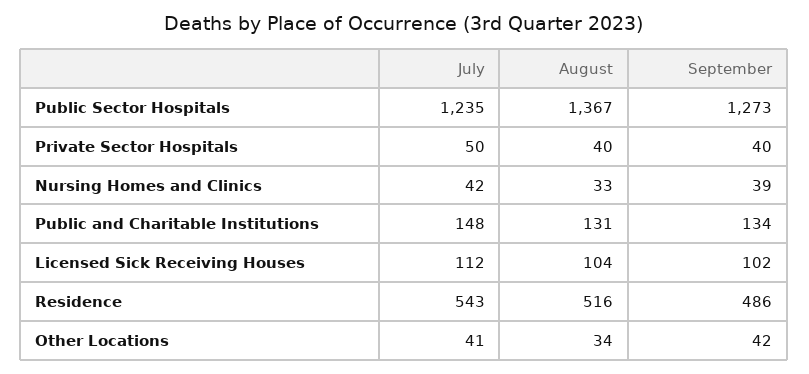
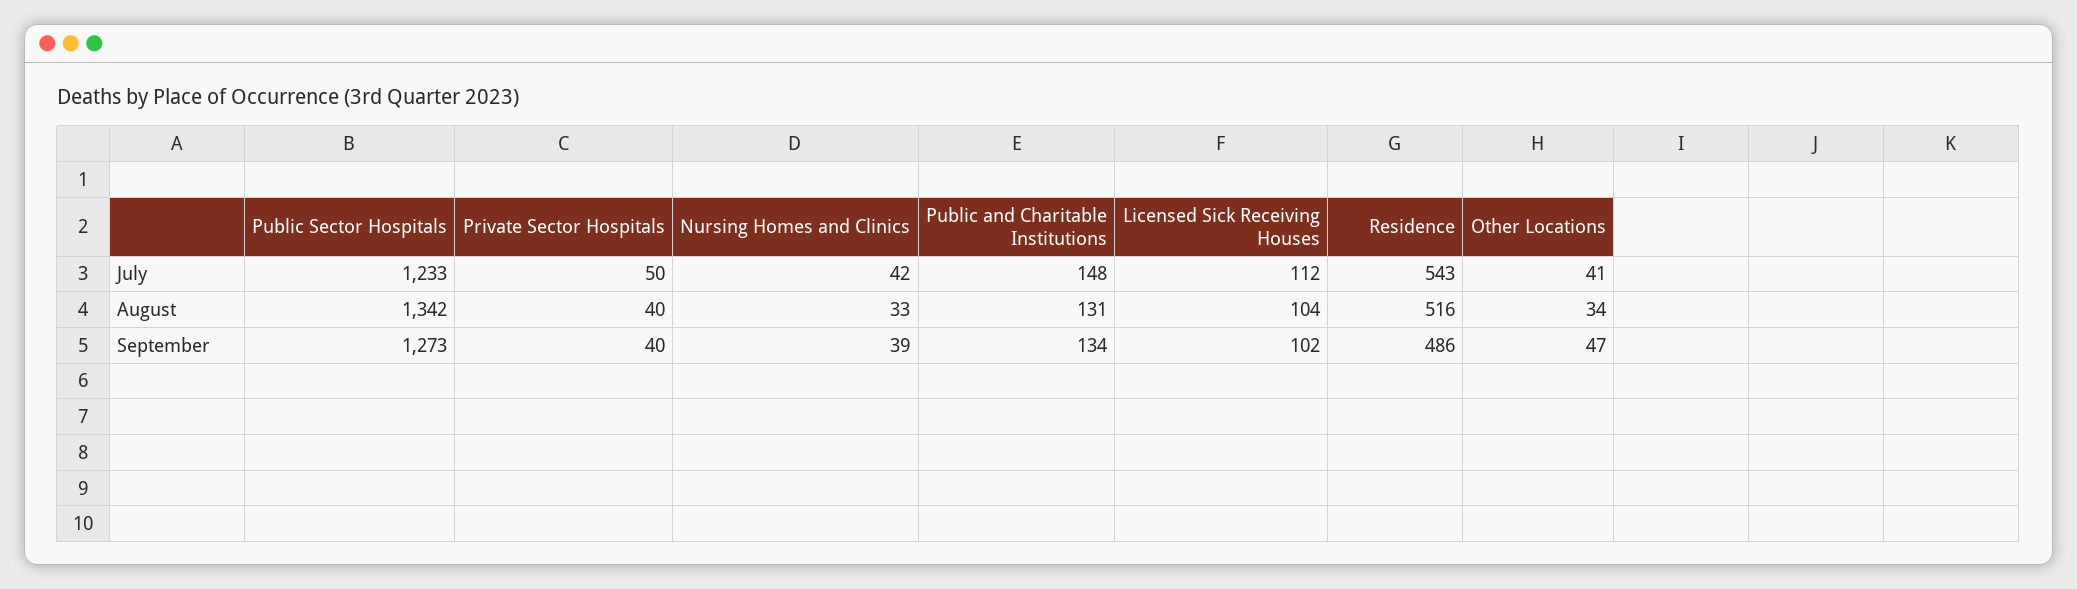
July, Public Sector Hospitals: 1235 -> 1233
August, Public Sector Hospitals: 1367 -> 1342
September, Other Locations: 42 -> 47

